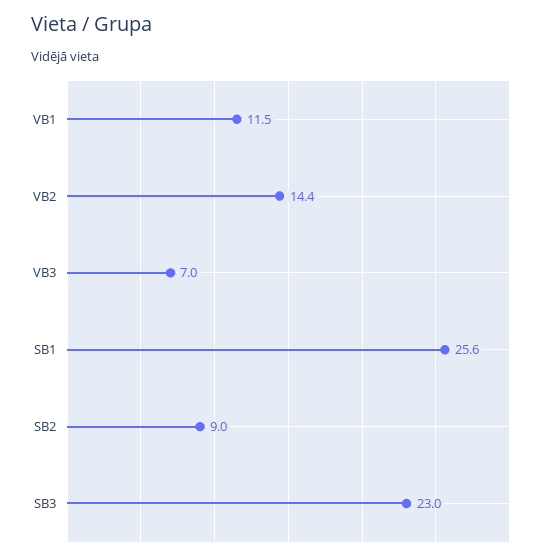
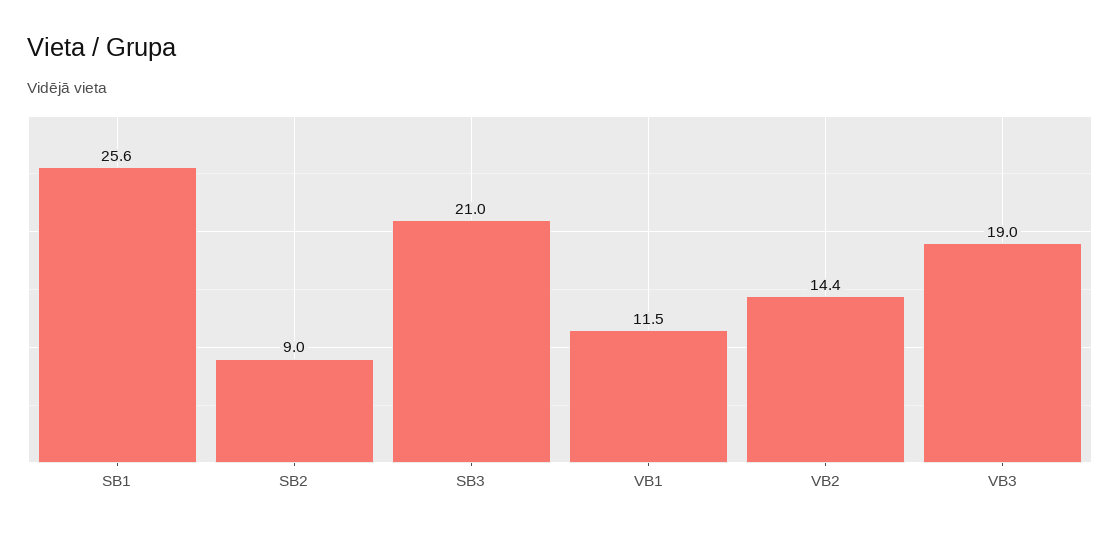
VB3: 7 -> 19
SB3: 23 -> 21

